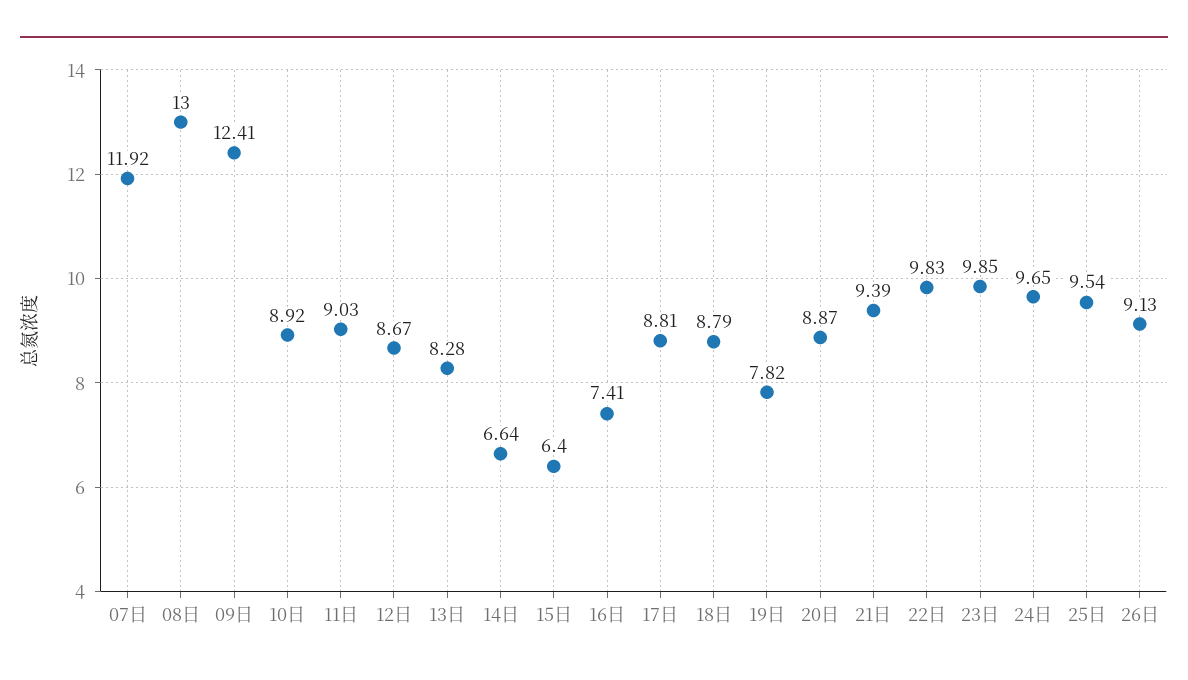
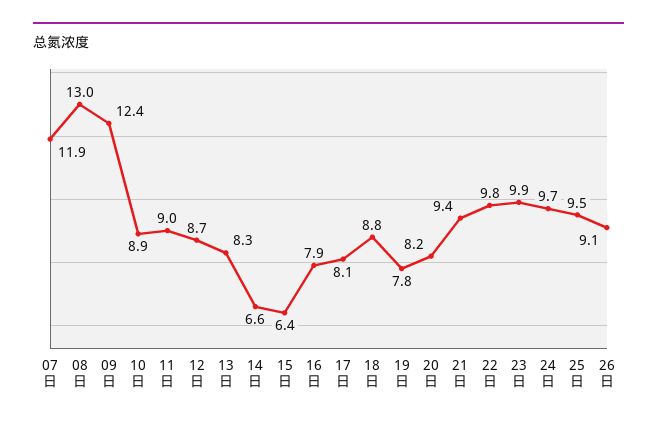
16日: 7.41 -> 7.9
17日: 8.81 -> 8.1
20日: 8.87 -> 8.2

